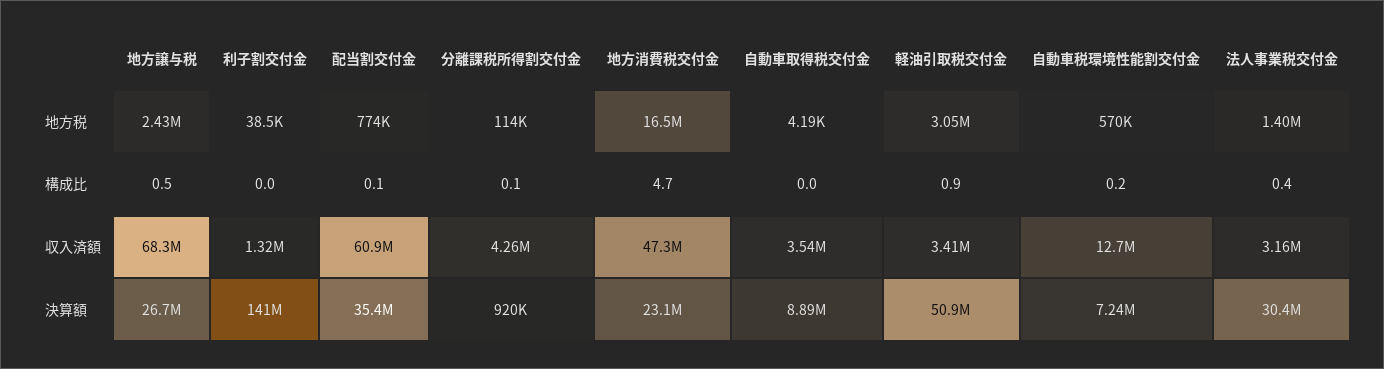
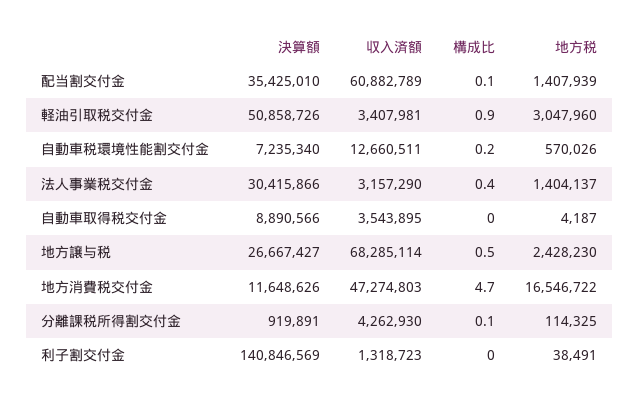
配当割交付金, 地方税: 774000 -> 1407939
地方消費税交付金, 決算額: 23100000 -> 11648626

